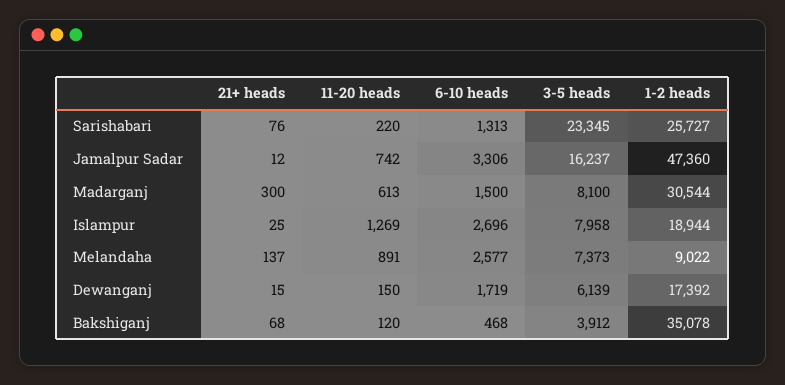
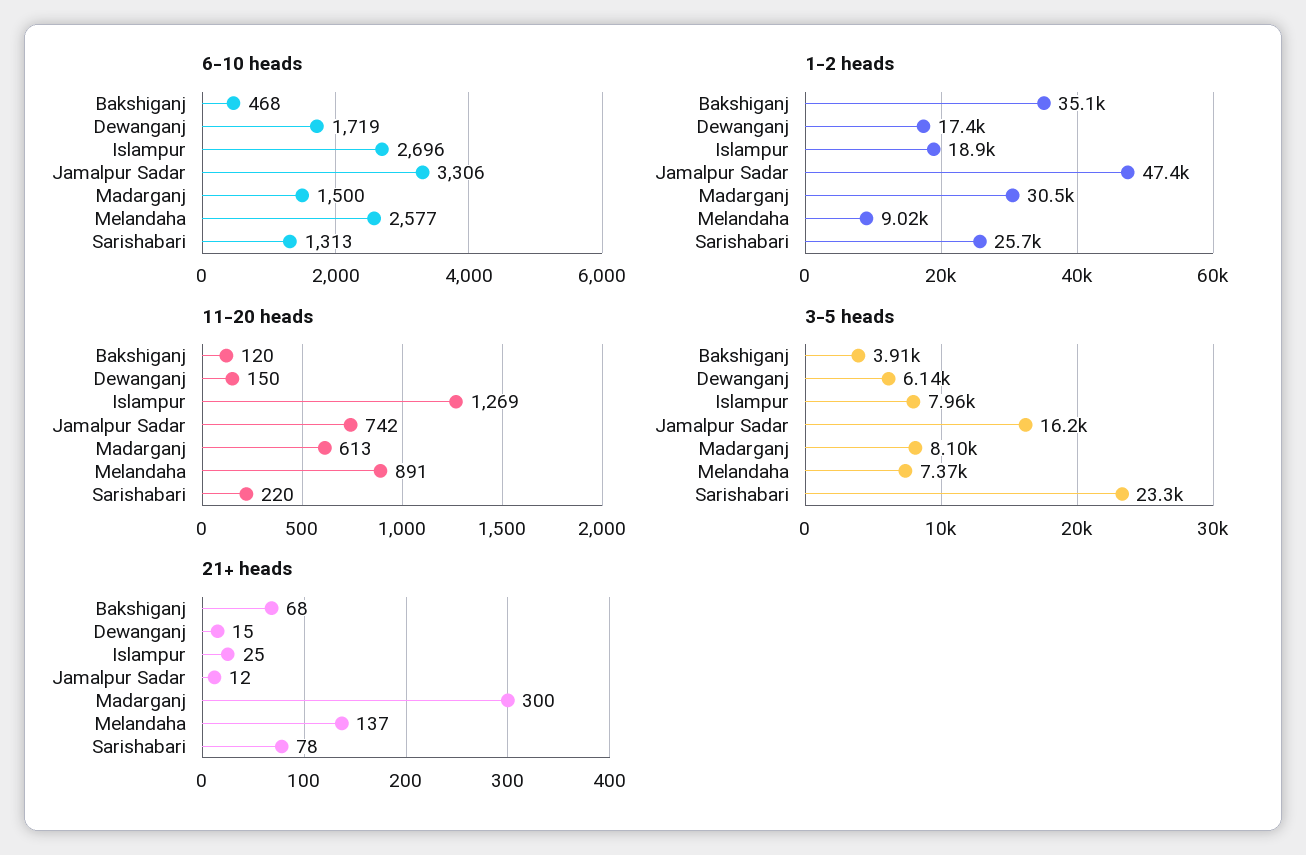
21+ heads, Sarishabari: 76 -> 78

